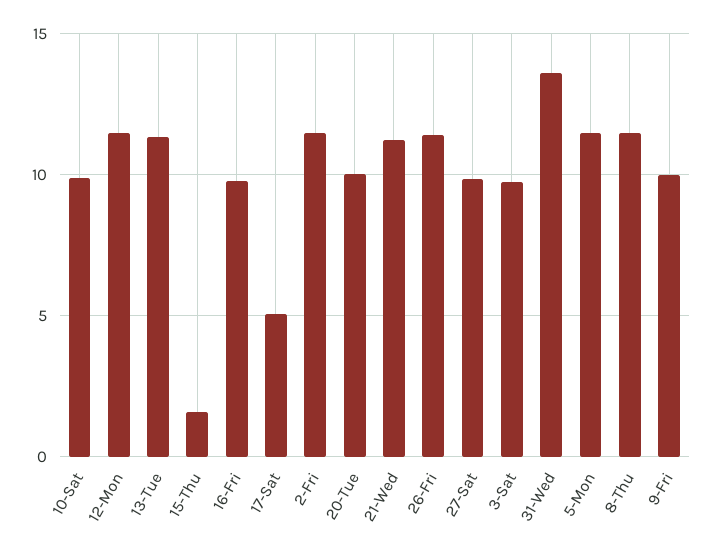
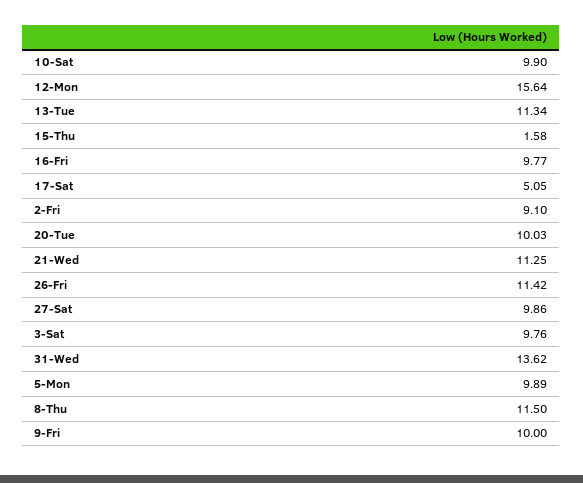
12-Mon: 11.5 -> 15.64
2-Fri: 11.5 -> 9.1
5-Mon: 11.5 -> 9.89

